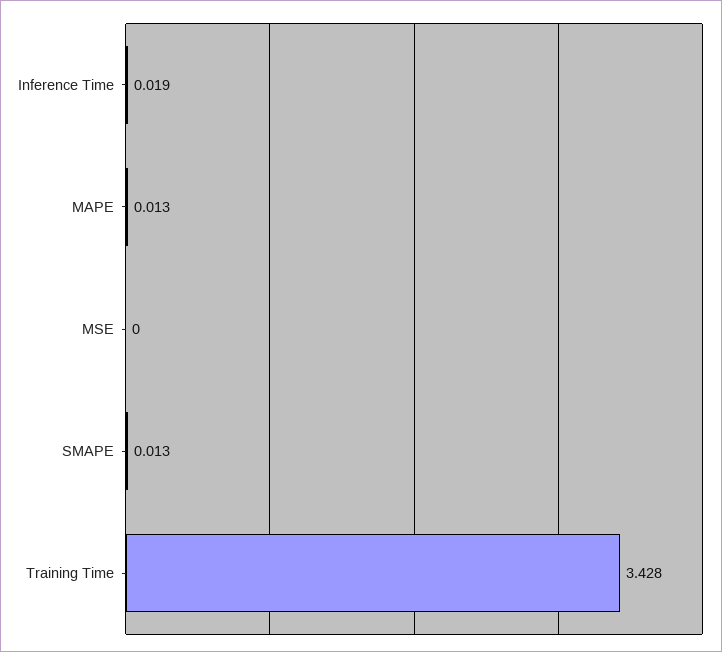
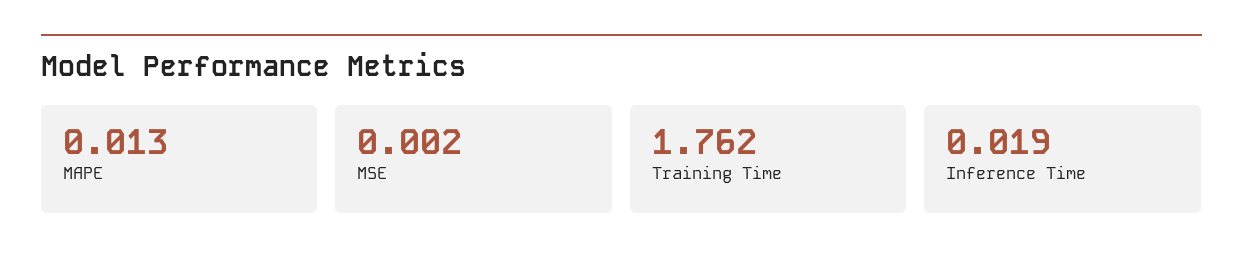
MSE: 0 -> 0.002
SMAPE: 0.013 -> none
Training Time: 3.428 -> 1.762

